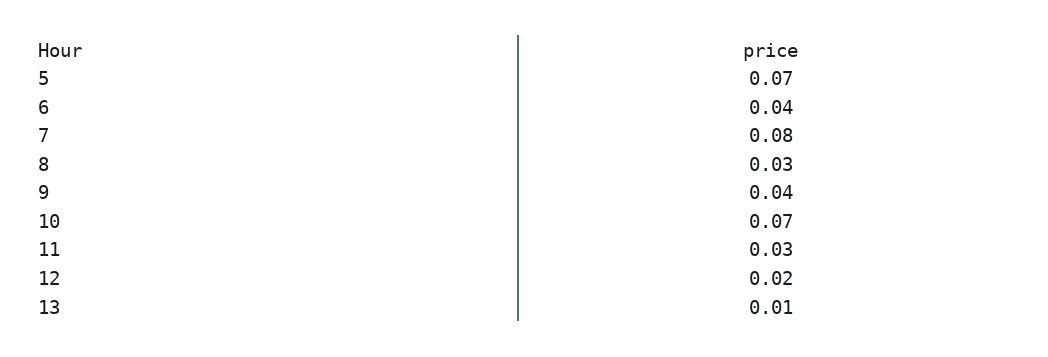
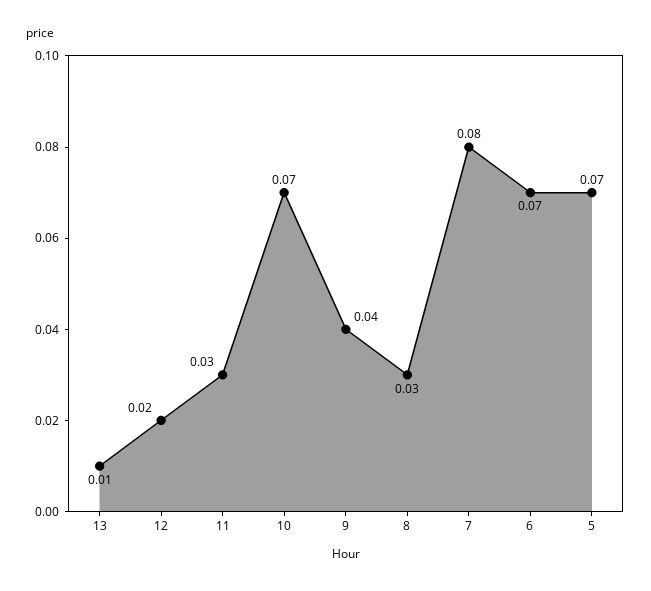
6: 0.04 -> 0.07

